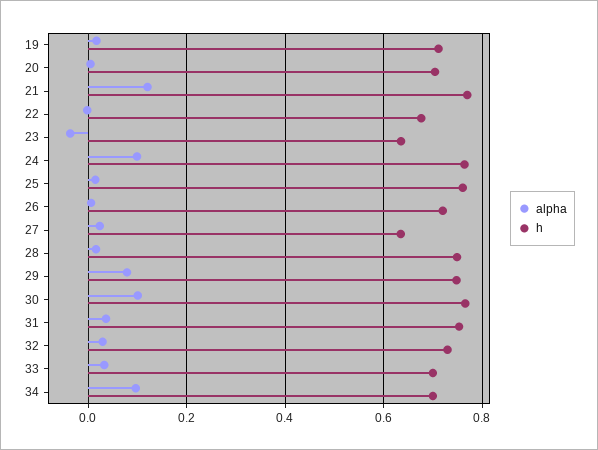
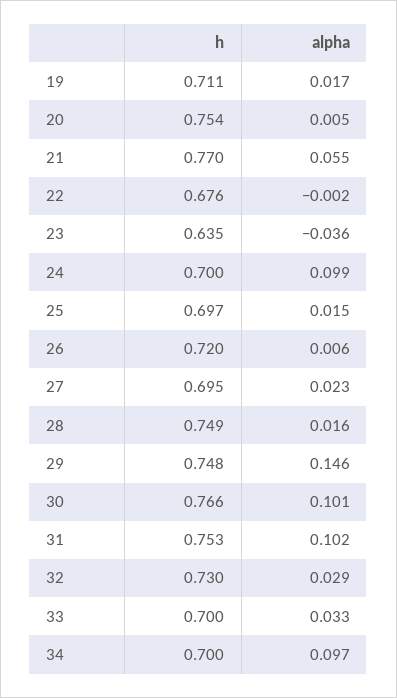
h, 20: 0.7 -> 0.754
alpha, 21: 0.12 -> 0.055
h, 24: 0.76 -> 0.7
h, 25: 0.76 -> 0.697
h, 27: 0.64 -> 0.695
alpha, 29: 0.08 -> 0.146
alpha, 31: 0.04 -> 0.102

